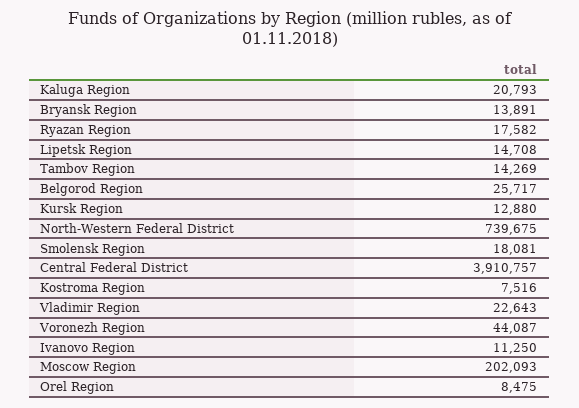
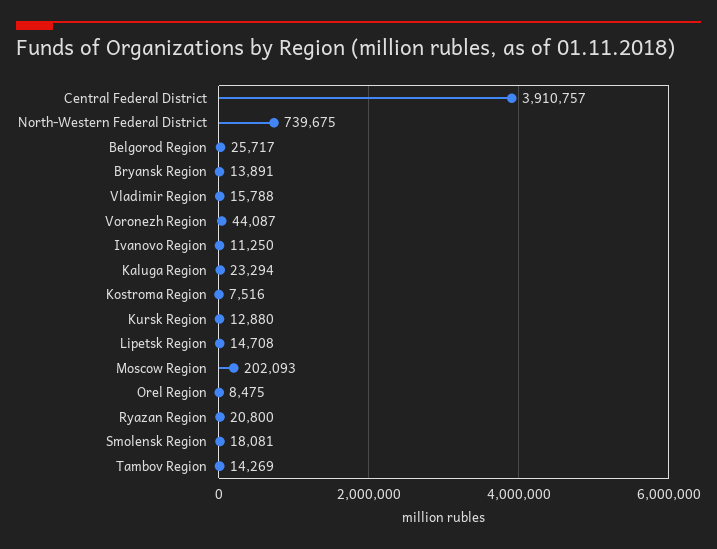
Kaluga Region: 20793 -> 23294
Ryazan Region: 17582 -> 20800
Vladimir Region: 22643 -> 15788

